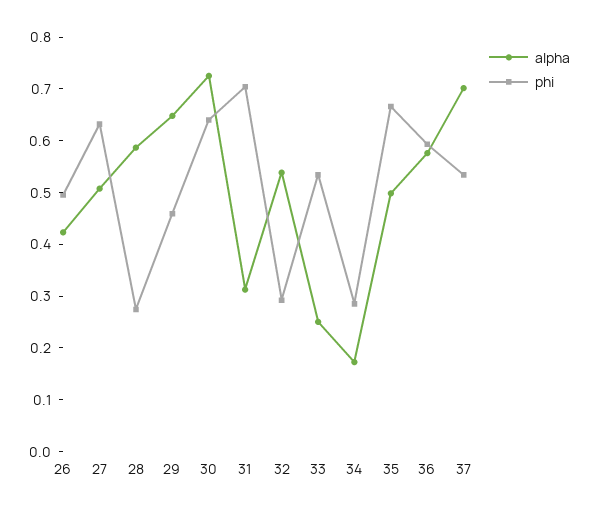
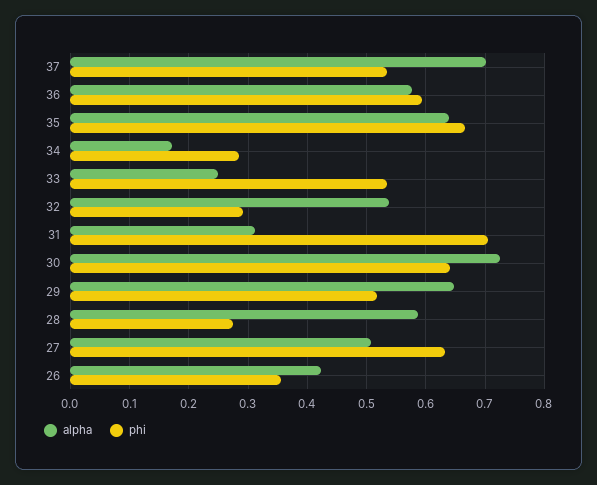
phi, 26: 0.5 -> 0.36
phi, 29: 0.46 -> 0.52
alpha, 35: 0.5 -> 0.64

